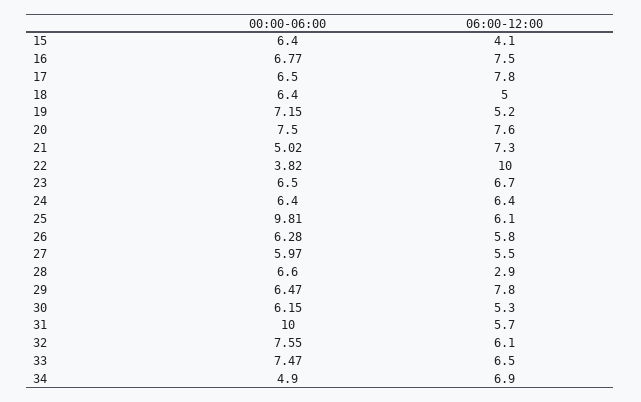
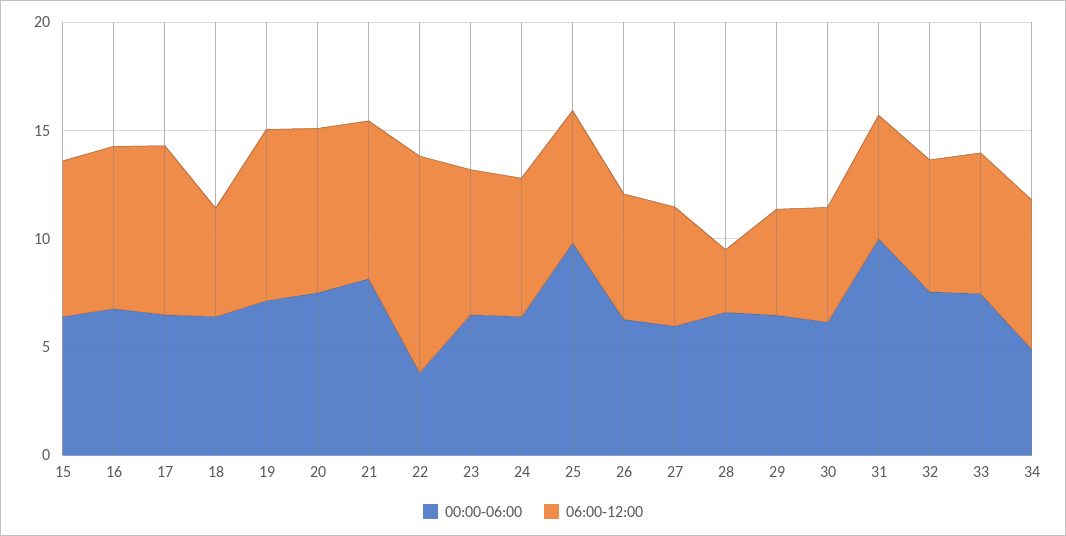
06:00-12:00, 15: 4.1 -> 7
06:00-12:00, 19: 5.2 -> 8
00:00-06:00, 21: 5.02 -> 8
06:00-12:00, 29: 7.8 -> 5

